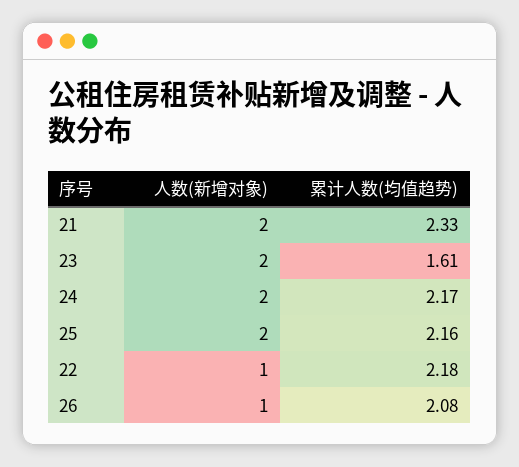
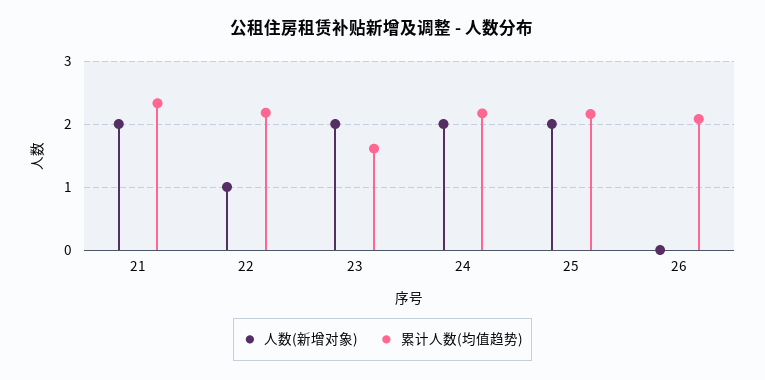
人数(新增对象), 26: 1 -> 0

